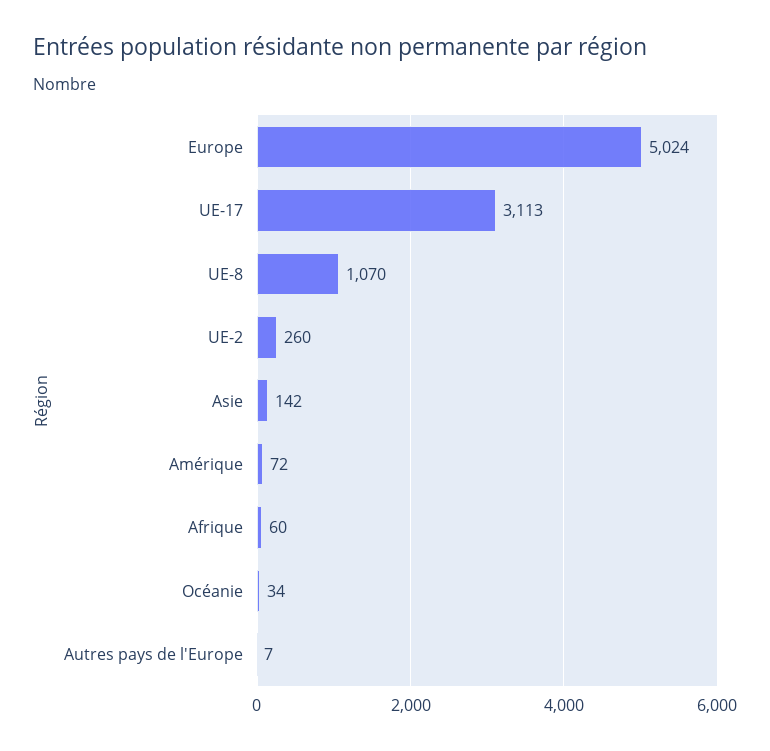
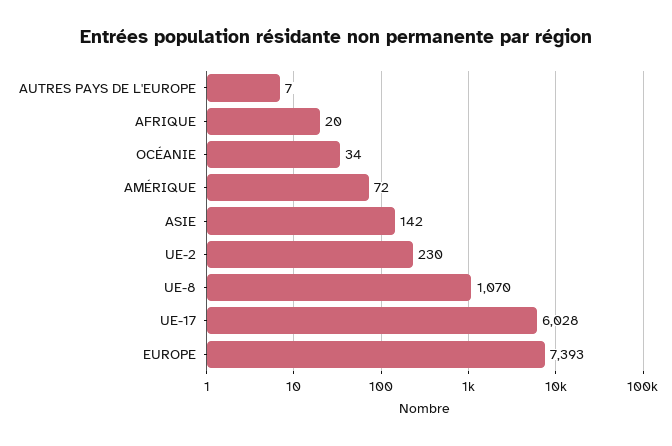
Europe: 5024 -> 7393
UE-17: 3113 -> 6028
UE-2: 260 -> 230
Afrique: 60 -> 20

